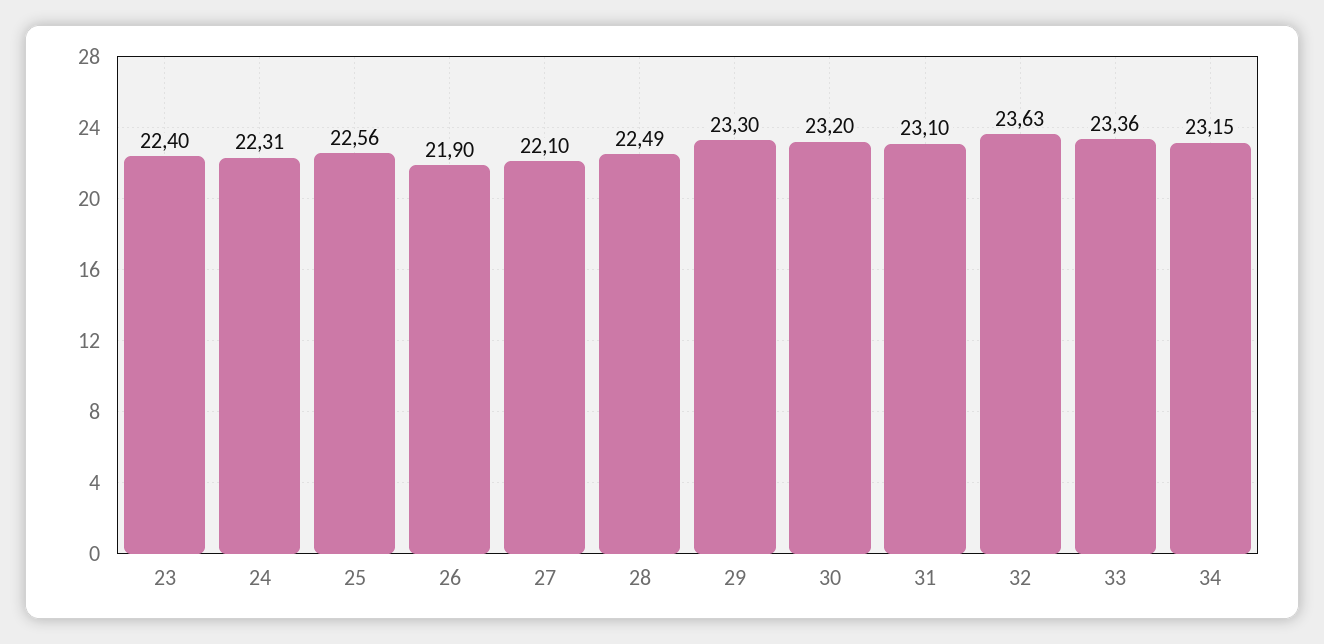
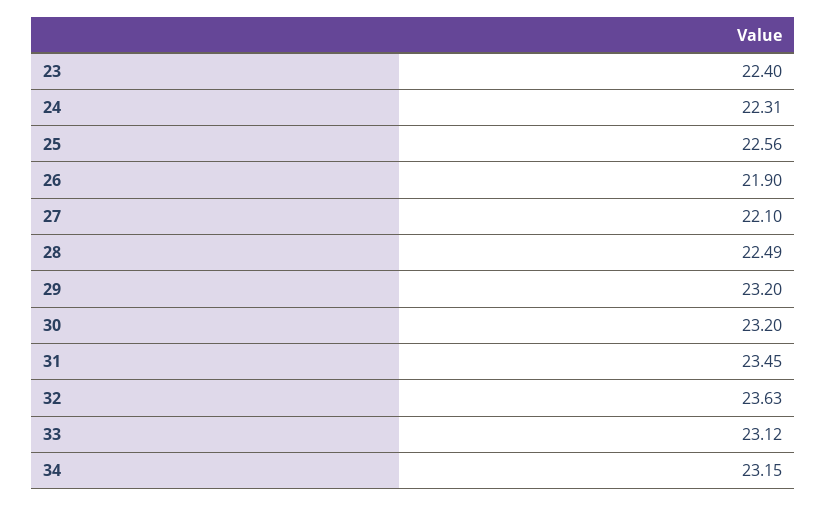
29: 23.3 -> 23.2
31: 23.1 -> 23.45
33: 23.36 -> 23.12

